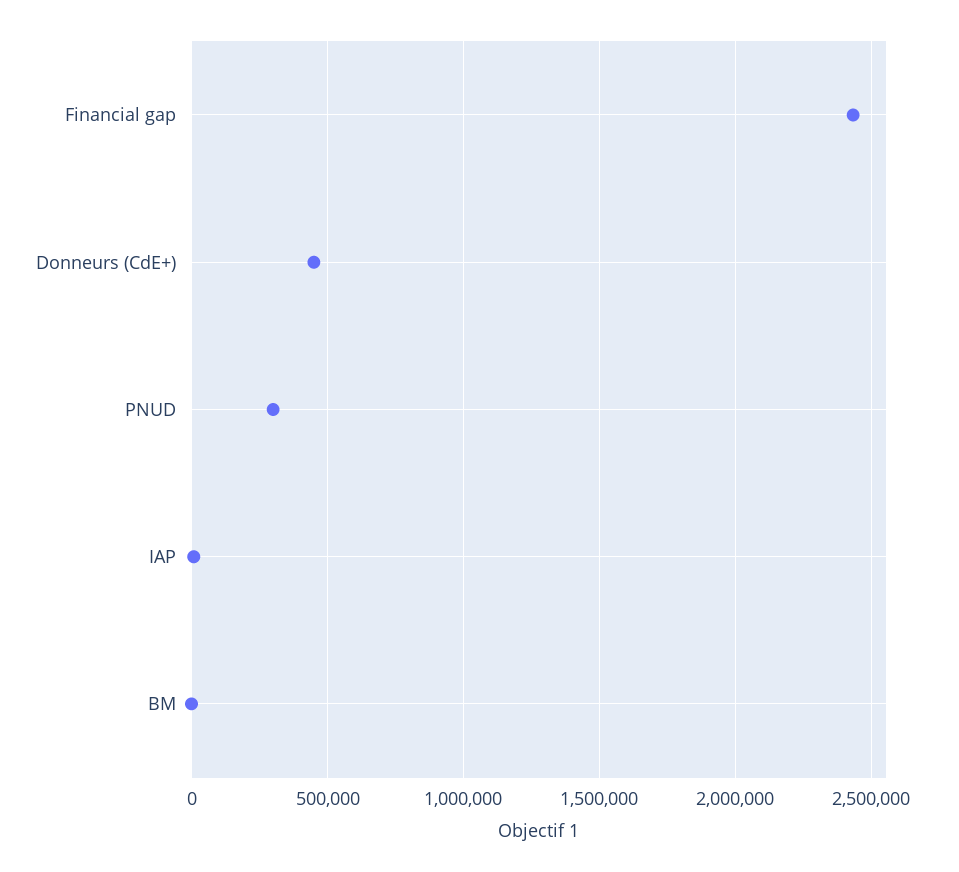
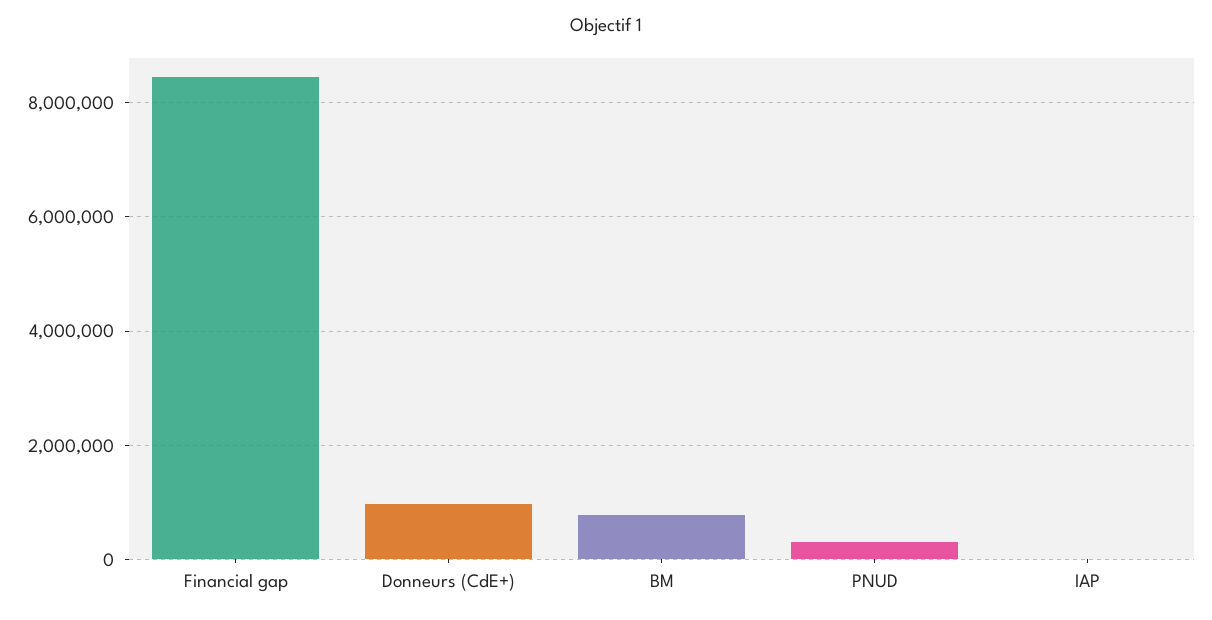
Financial gap: 2450000 -> 8400000
Donneurs (CdE+): 450000 -> 1000000
BM: 0 -> 800000

